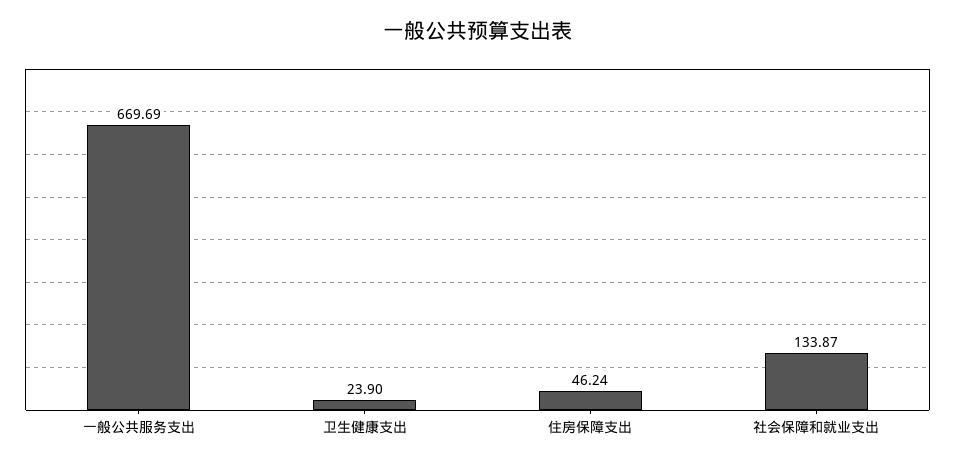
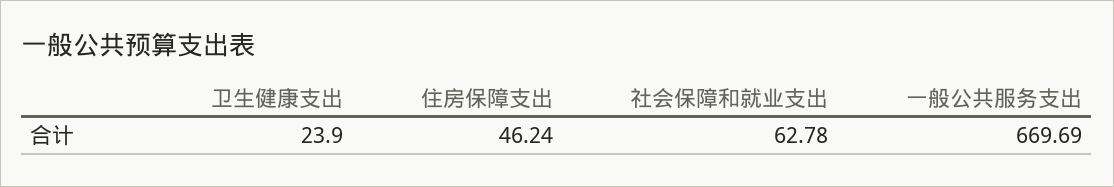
社会保障和就业支出: 133.87 -> 62.78

